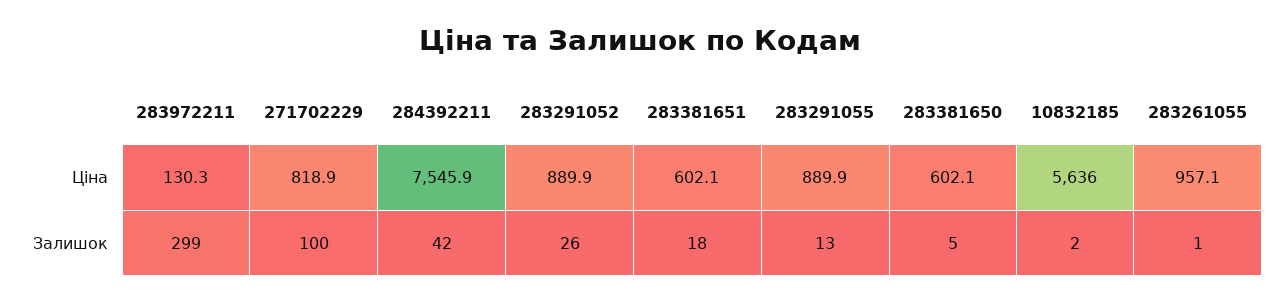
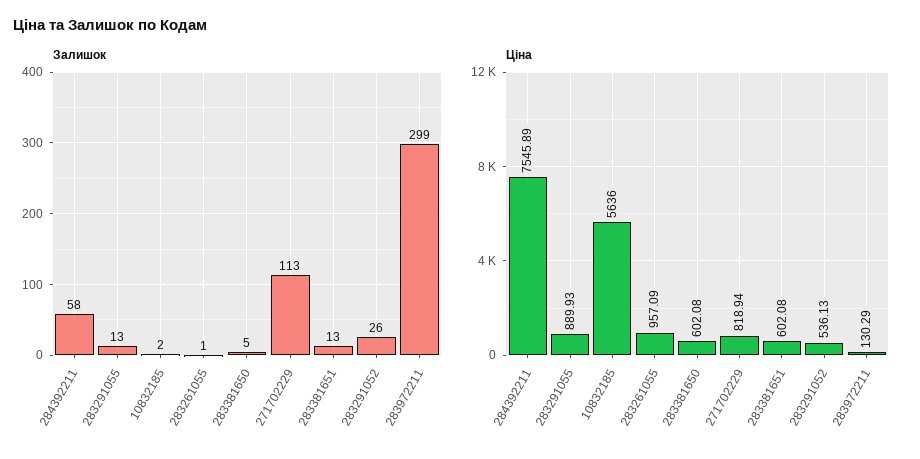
Ціна, 283291052: 889.9 -> 536.13
Залишок, 271702229: 100 -> 113
Залишок, 284392211: 42 -> 58
Залишок, 283381651: 18 -> 13

